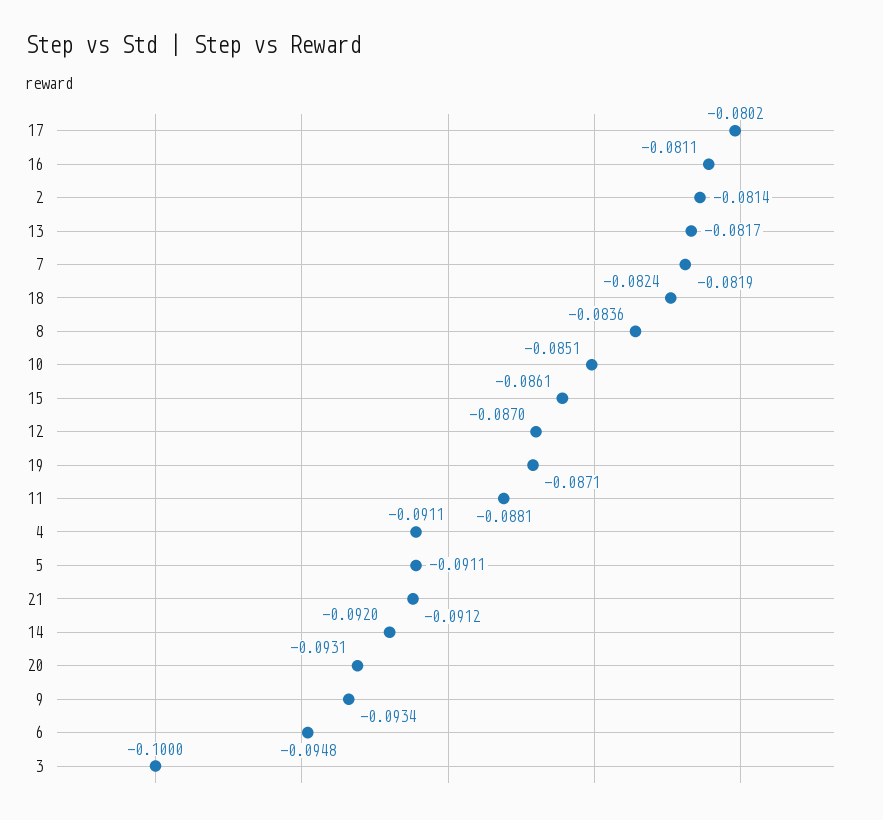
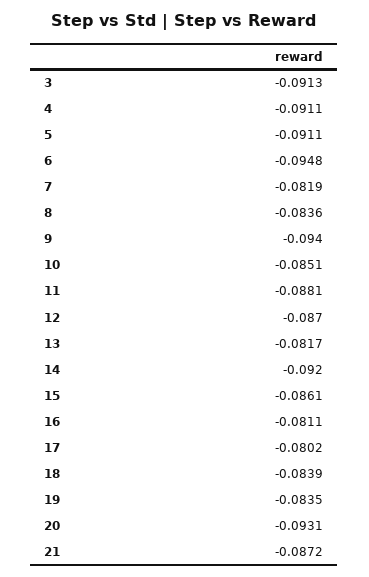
2: -0.0814 -> none
18: -0.0824 -> -0.0839
19: -0.0871 -> -0.0835
21: -0.0912 -> -0.0872
9: -0.0934 -> -0.094
3: -0.1 -> -0.0913

